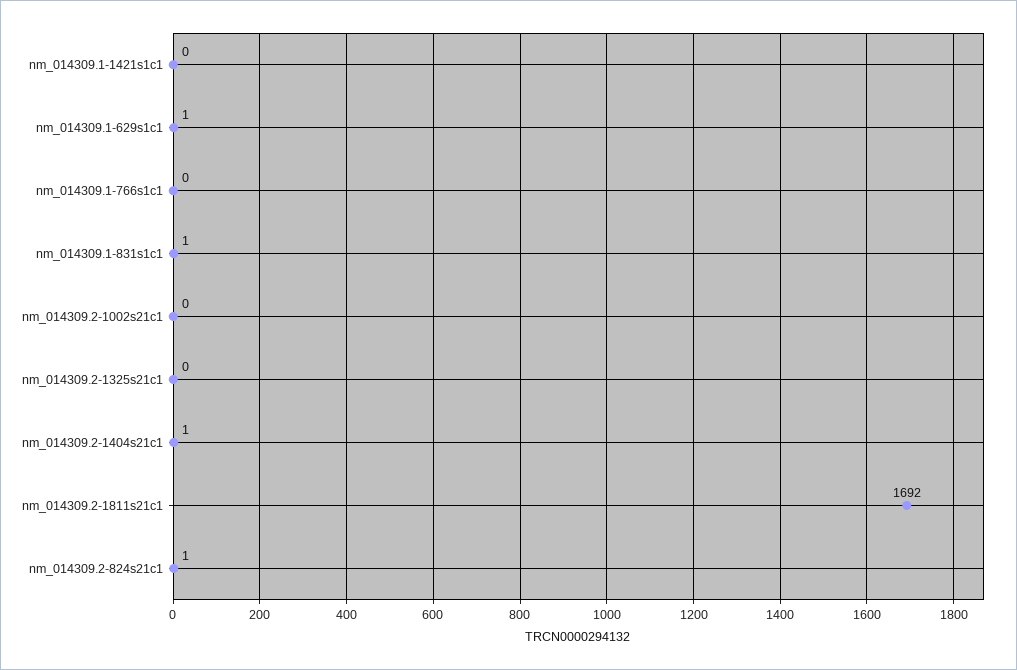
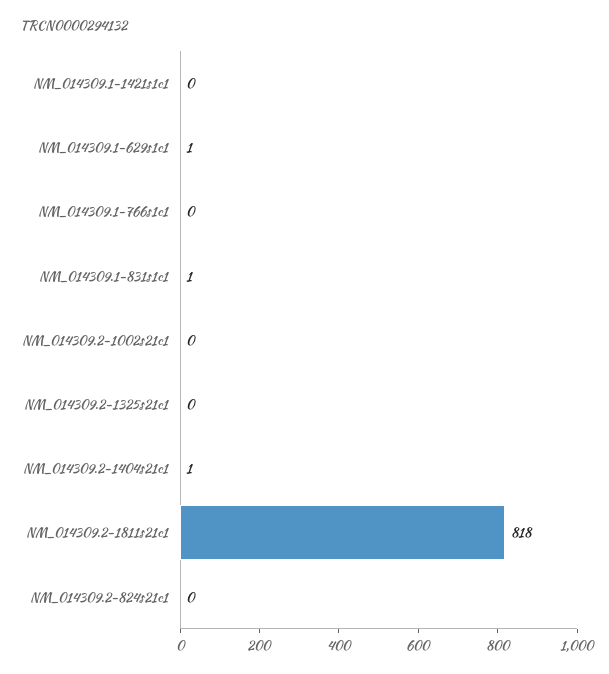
nm_014309.2-1811s21c1: 1692 -> 818
nm_014309.2-824s21c1: 1 -> 0

